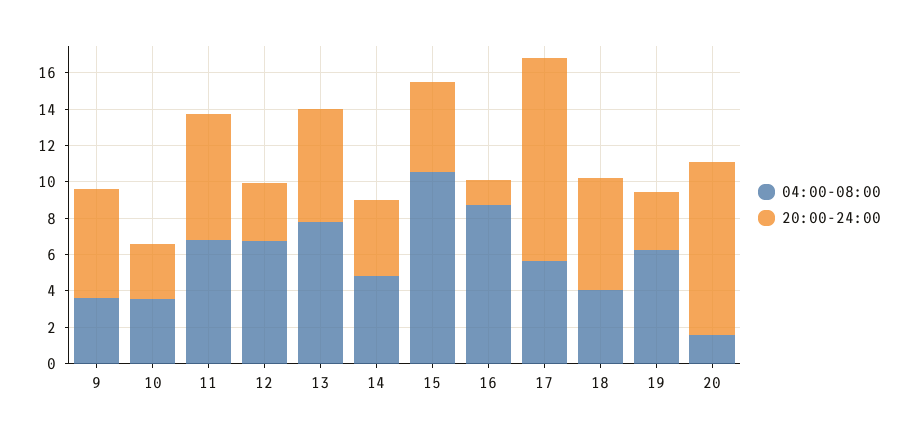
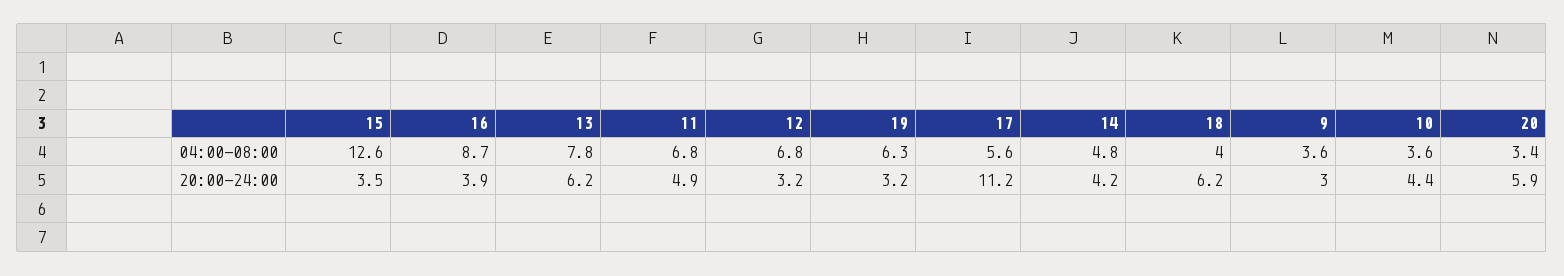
20:00-24:00, 9: 6 -> 3
20:00-24:00, 10: 3 -> 4.4
20:00-24:00, 11: 7 -> 4.9
04:00-08:00, 15: 10.5 -> 12.6
20:00-24:00, 15: 5 -> 3.5
20:00-24:00, 16: 1.5 -> 3.9
04:00-08:00, 20: 1.5 -> 3.4
20:00-24:00, 20: 9.5 -> 5.9

